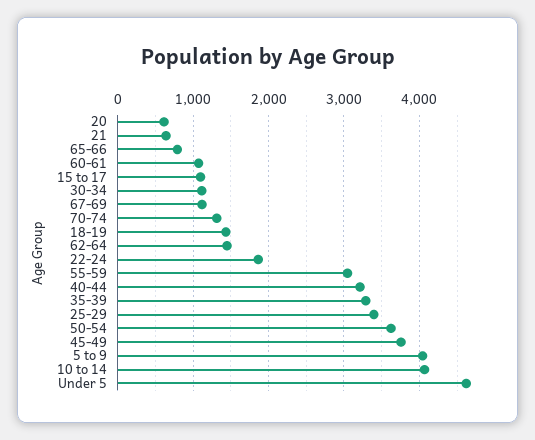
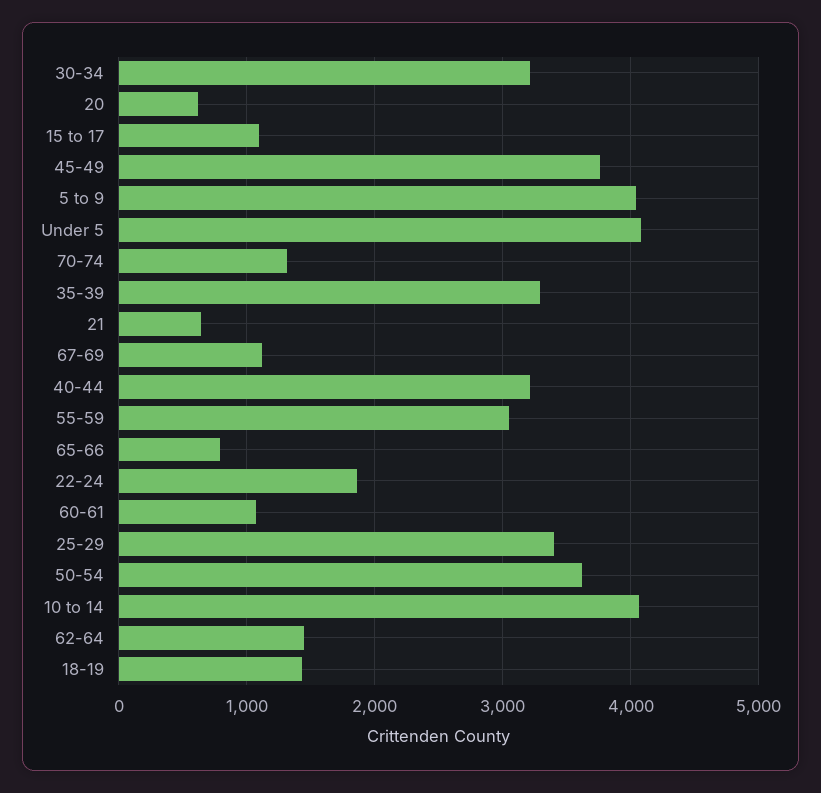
30-34: 1100 -> 3200
Under 5: 4600 -> 4100

